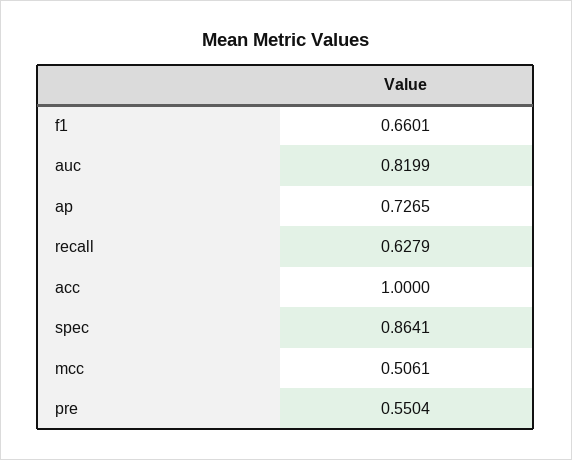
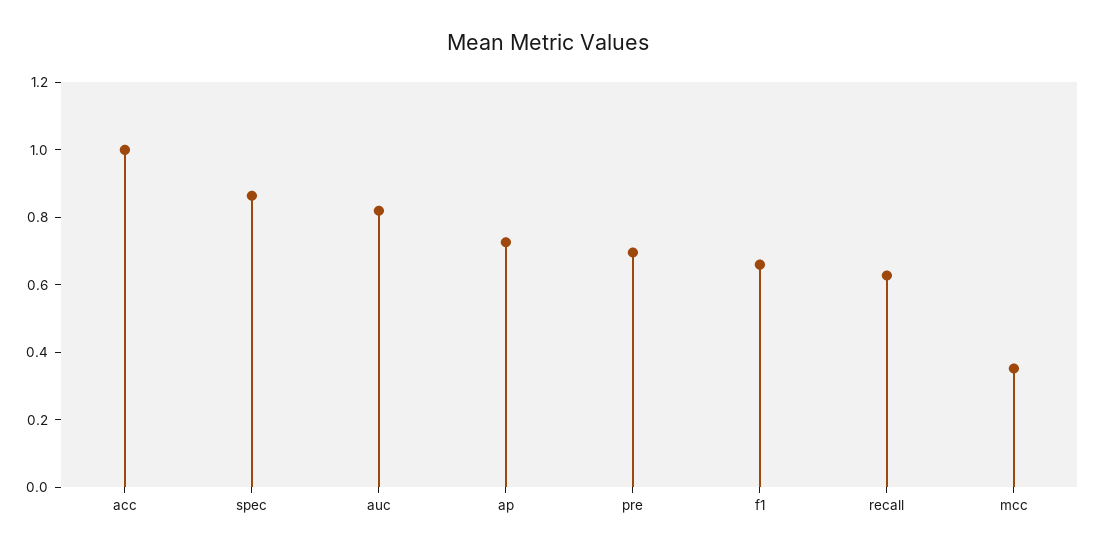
mcc: 0.5061 -> 0.35
pre: 0.5504 -> 0.7

